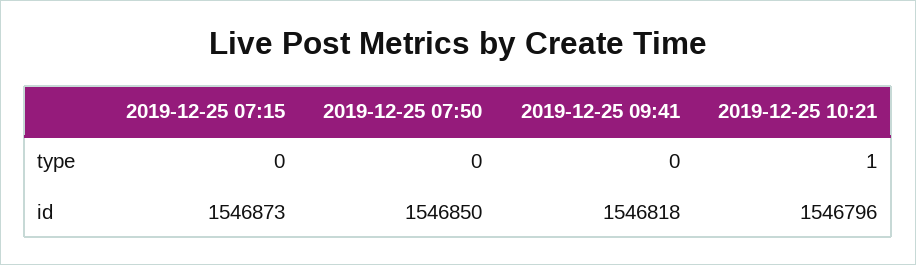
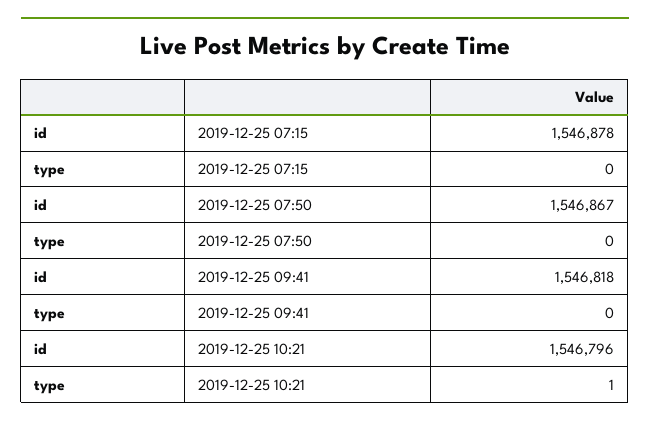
2019-12-25 07:15, id: 1546873 -> 1546878
2019-12-25 07:50, id: 1546850 -> 1546867

